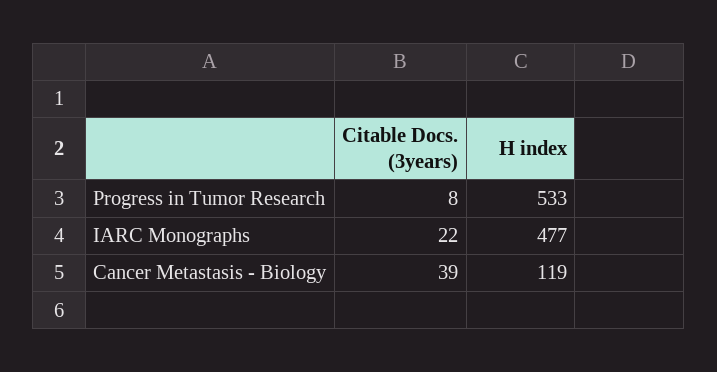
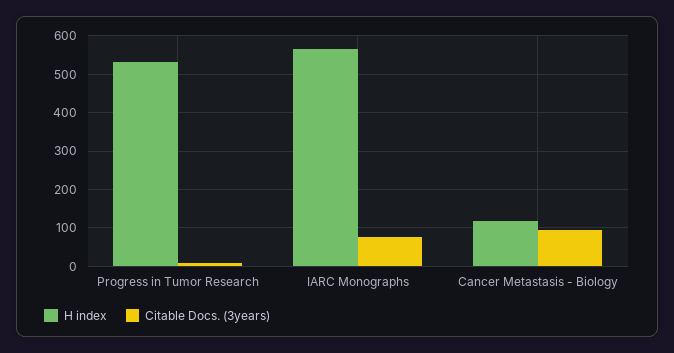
Citable Docs. (3years), IARC Monographs: 22 -> 80
H index, IARC Monographs: 477 -> 560
Citable Docs. (3years), Cancer Metastasis - Biology: 39 -> 100

